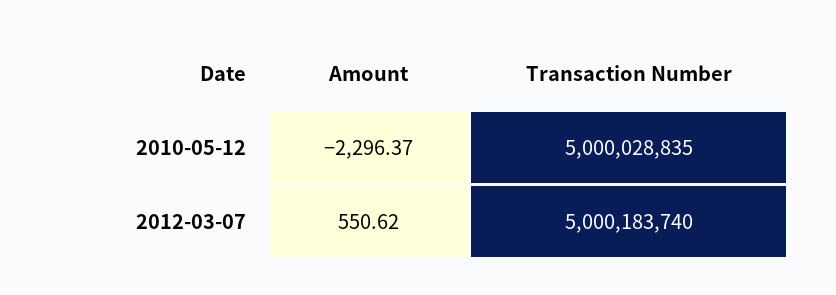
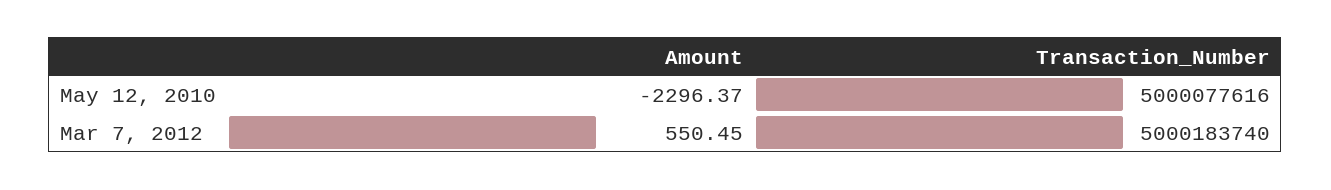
Transaction Number, 2010-05-12: 5000028835 -> 5000077616
Amount, 2012-03-07: 550.62 -> 550.45

